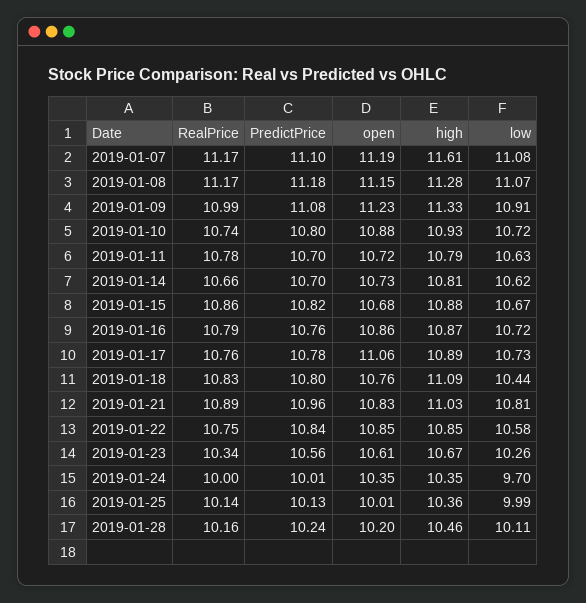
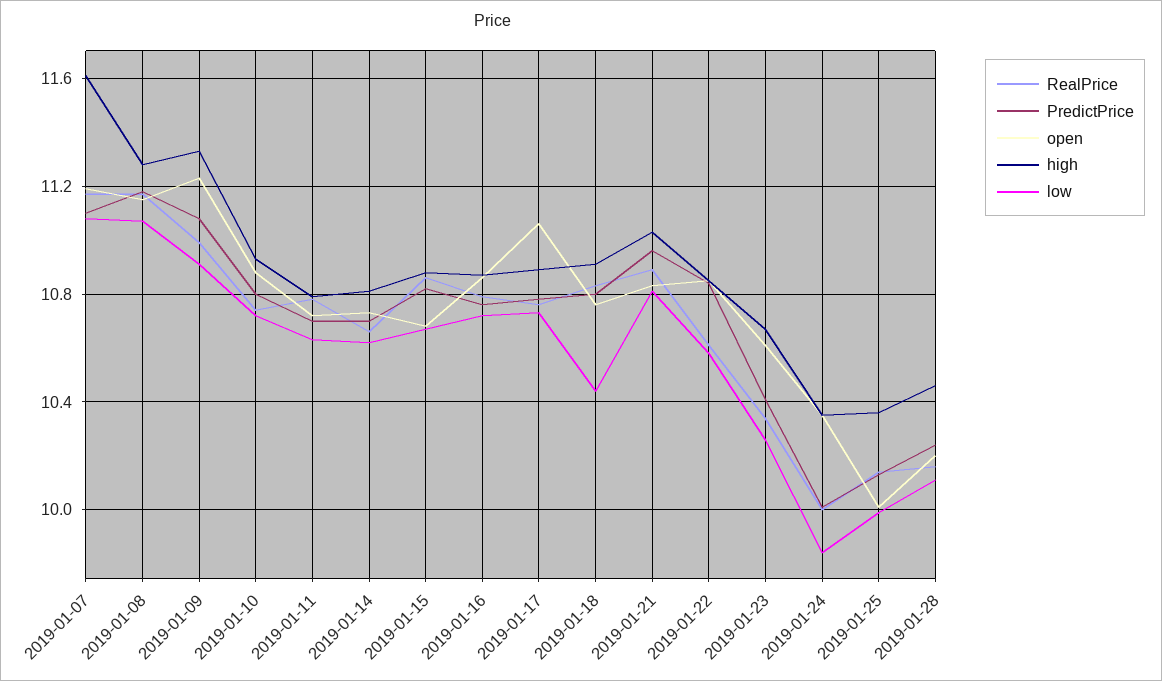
high, 2019-01-18: 11.09 -> 10.9
RealPrice, 2019-01-22: 10.75 -> 10.6
PredictPrice, 2019-01-23: 10.56 -> 10.4
low, 2019-01-24: 9.7 -> 9.85

